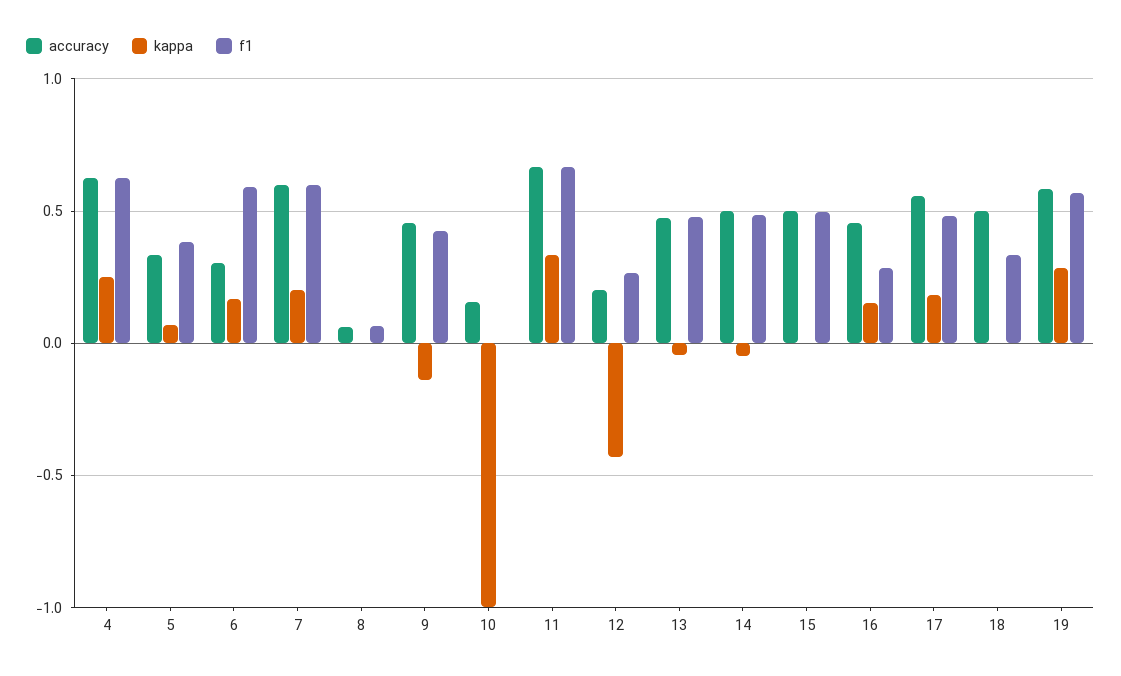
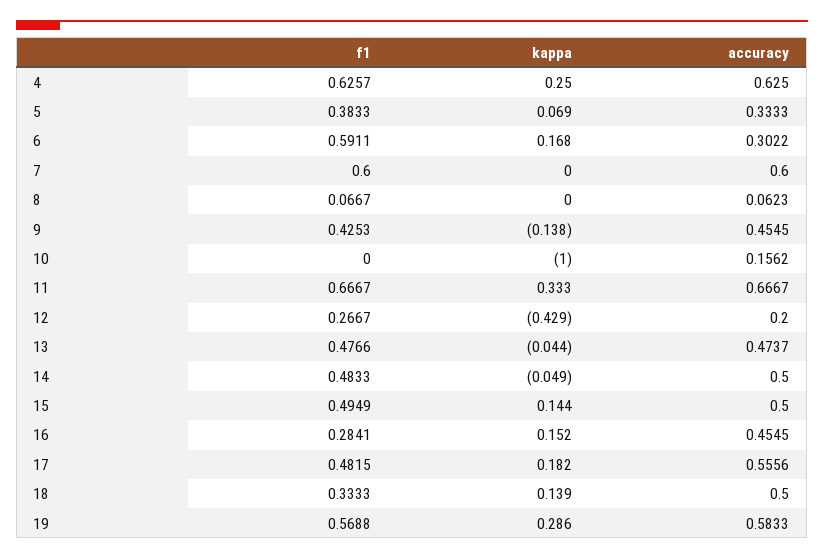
kappa, 7: 0.2 -> 0
kappa, 15: 0 -> 0.144
kappa, 18: 0 -> 0.139

